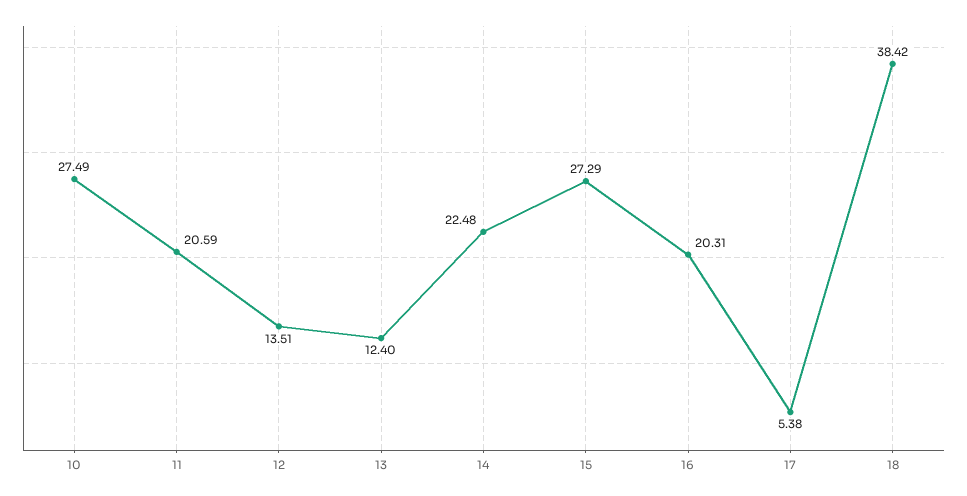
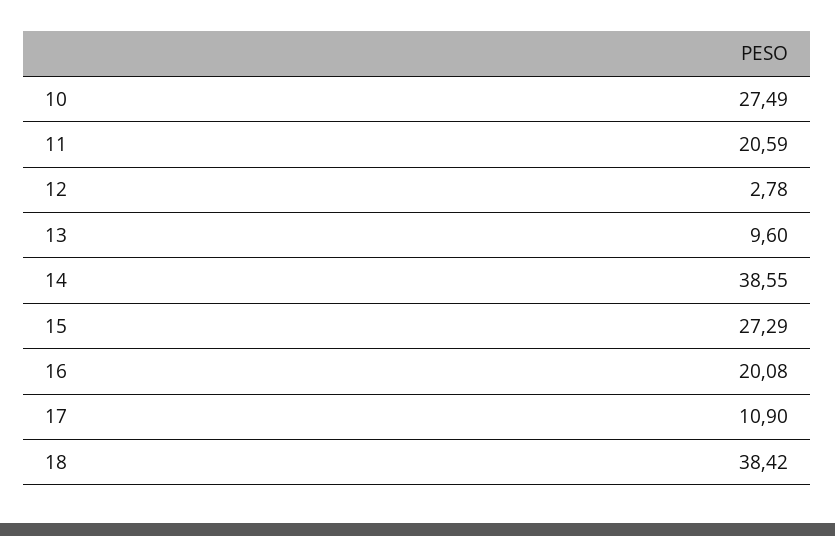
12: 13.51 -> 2.78
13: 12.4 -> 9.6
14: 22.48 -> 38.55
16: 20.31 -> 20.08
17: 5.38 -> 10.9

